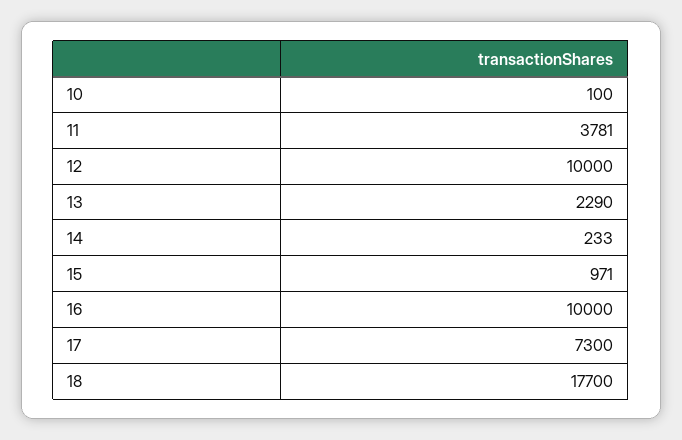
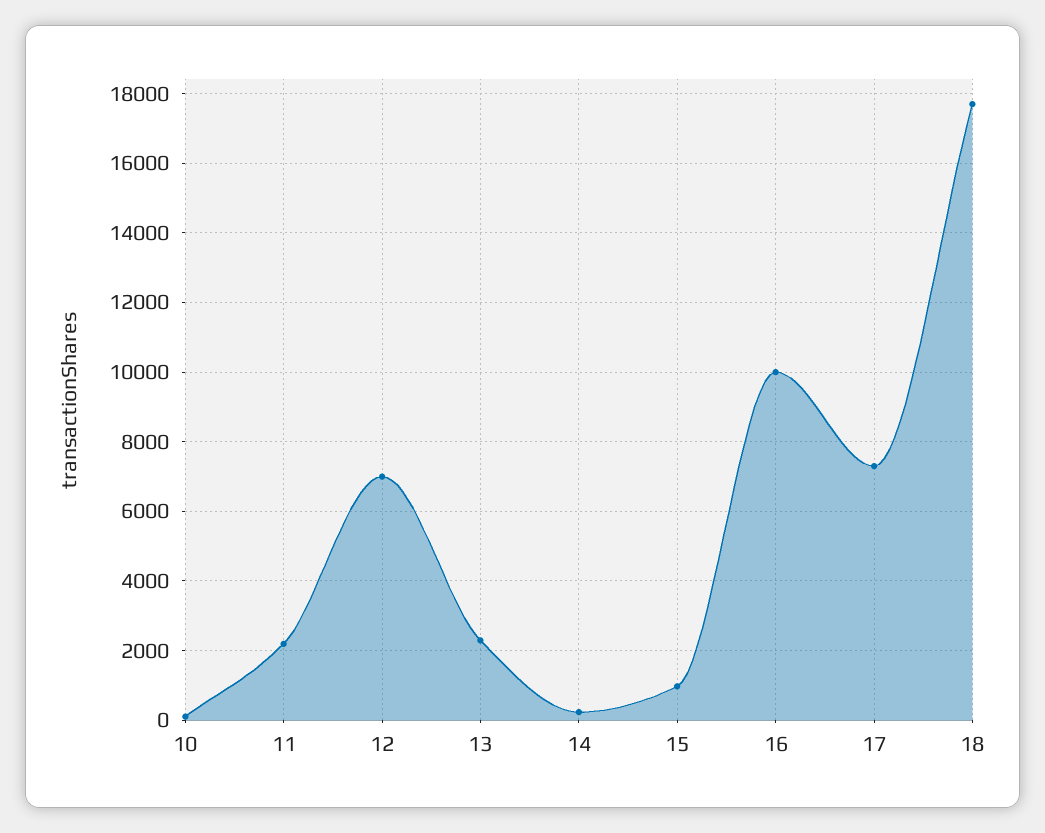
11: 3781 -> 2200
12: 10000 -> 7000

